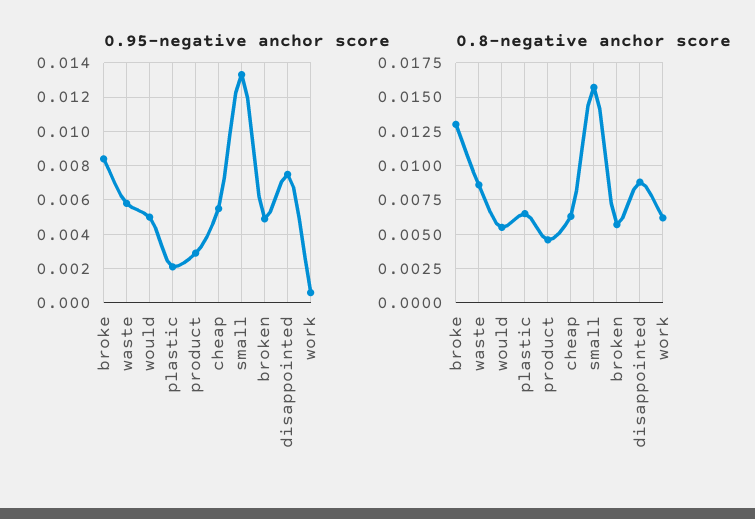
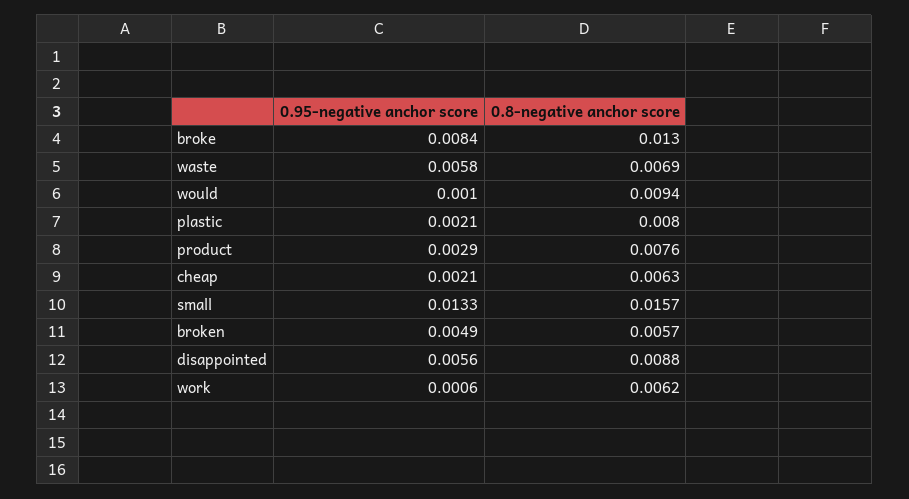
0.95-negative anchor score, would: 0.005 -> 0.001
0.95-negative anchor score, cheap: 0.0055 -> 0.0021
0.95-negative anchor score, disappointed: 0.0075 -> 0.0056
0.8-negative anchor score, waste: 0.0085 -> 0.0069
0.8-negative anchor score, would: 0.0055 -> 0.0094
0.8-negative anchor score, plastic: 0.0065 -> 0.008
0.8-negative anchor score, product: 0.0045 -> 0.0076

